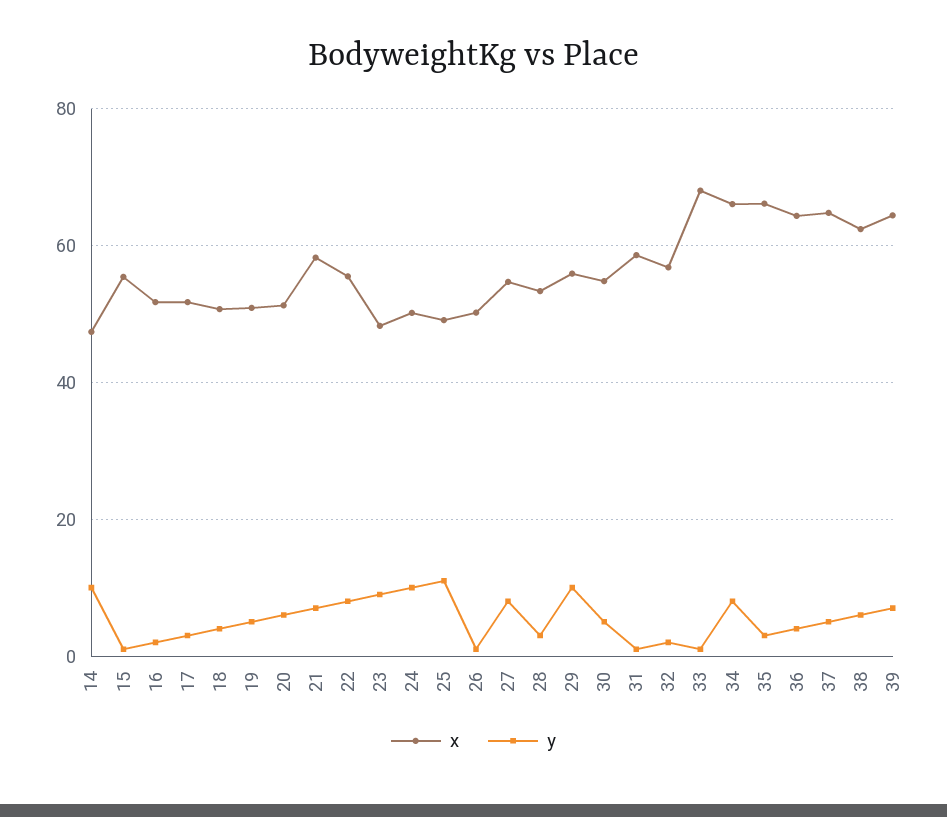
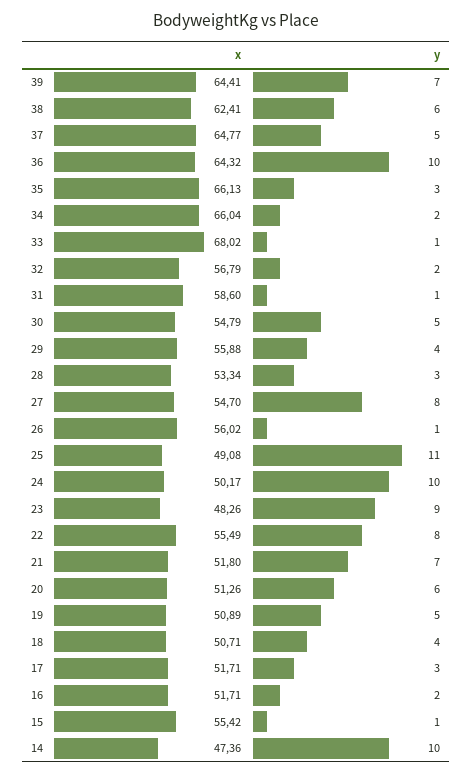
x, 21: 58 -> 51.8
x, 26: 50 -> 56.02
y, 29: 10 -> 4
y, 34: 8 -> 2
y, 36: 4 -> 10

